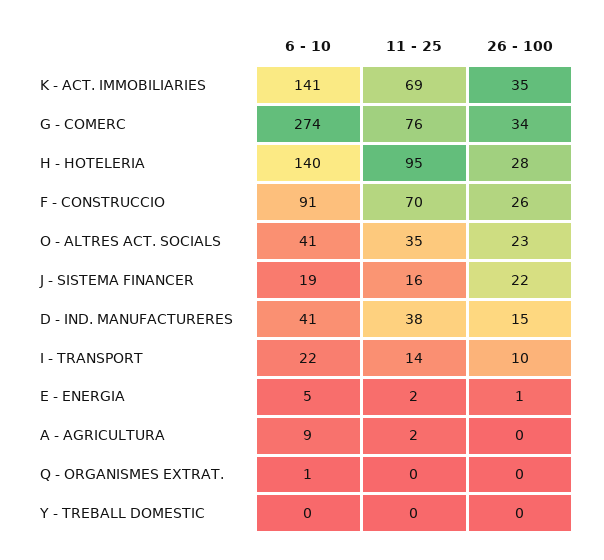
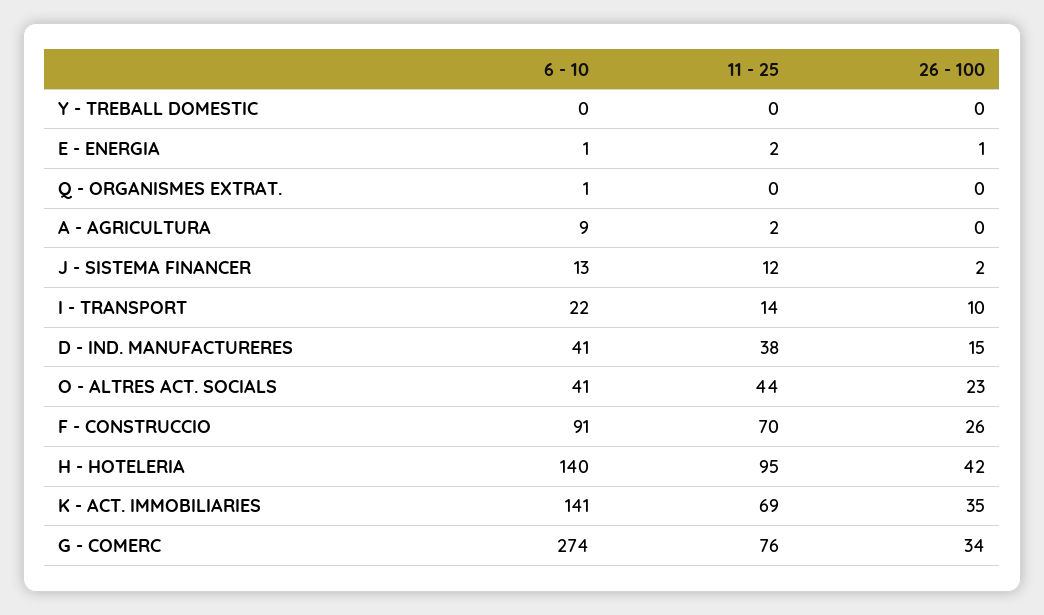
26 - 100, H - HOTELERIA: 28 -> 42
11 - 25, O - ALTRES ACT. SOCIALS: 35 -> 44
6 - 10, J - SISTEMA FINANCER: 19 -> 13
11 - 25, J - SISTEMA FINANCER: 16 -> 12
26 - 100, J - SISTEMA FINANCER: 22 -> 2
6 - 10, E - ENERGIA: 5 -> 1

